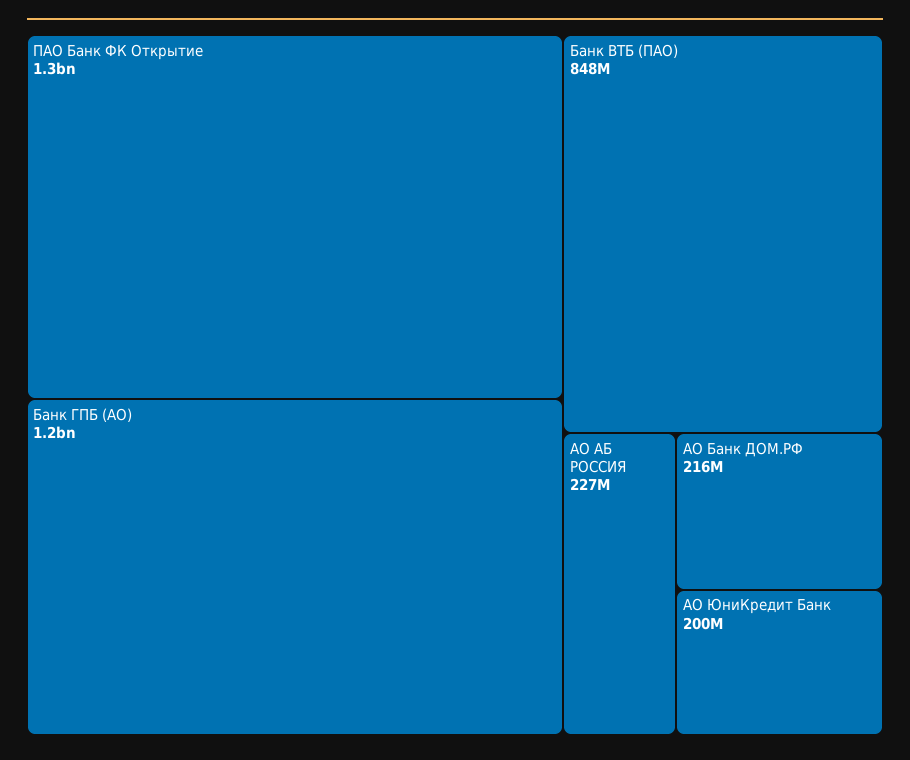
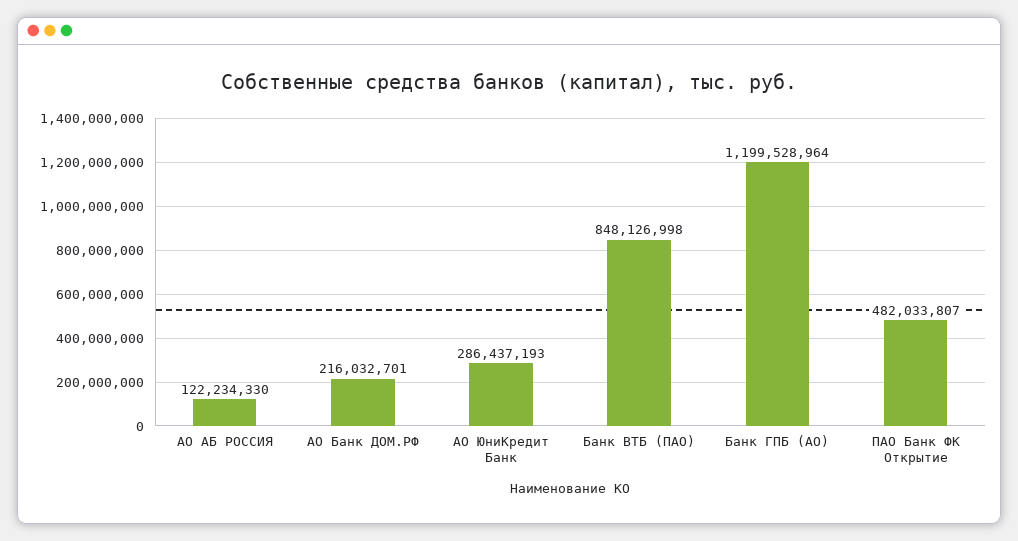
ПАО Банк ФК Открытие: 1300000000 -> 482033807
АО АБ РОССИЯ: 227000000 -> 122234330
АО ЮниКредит Банк: 200000000 -> 286437193

